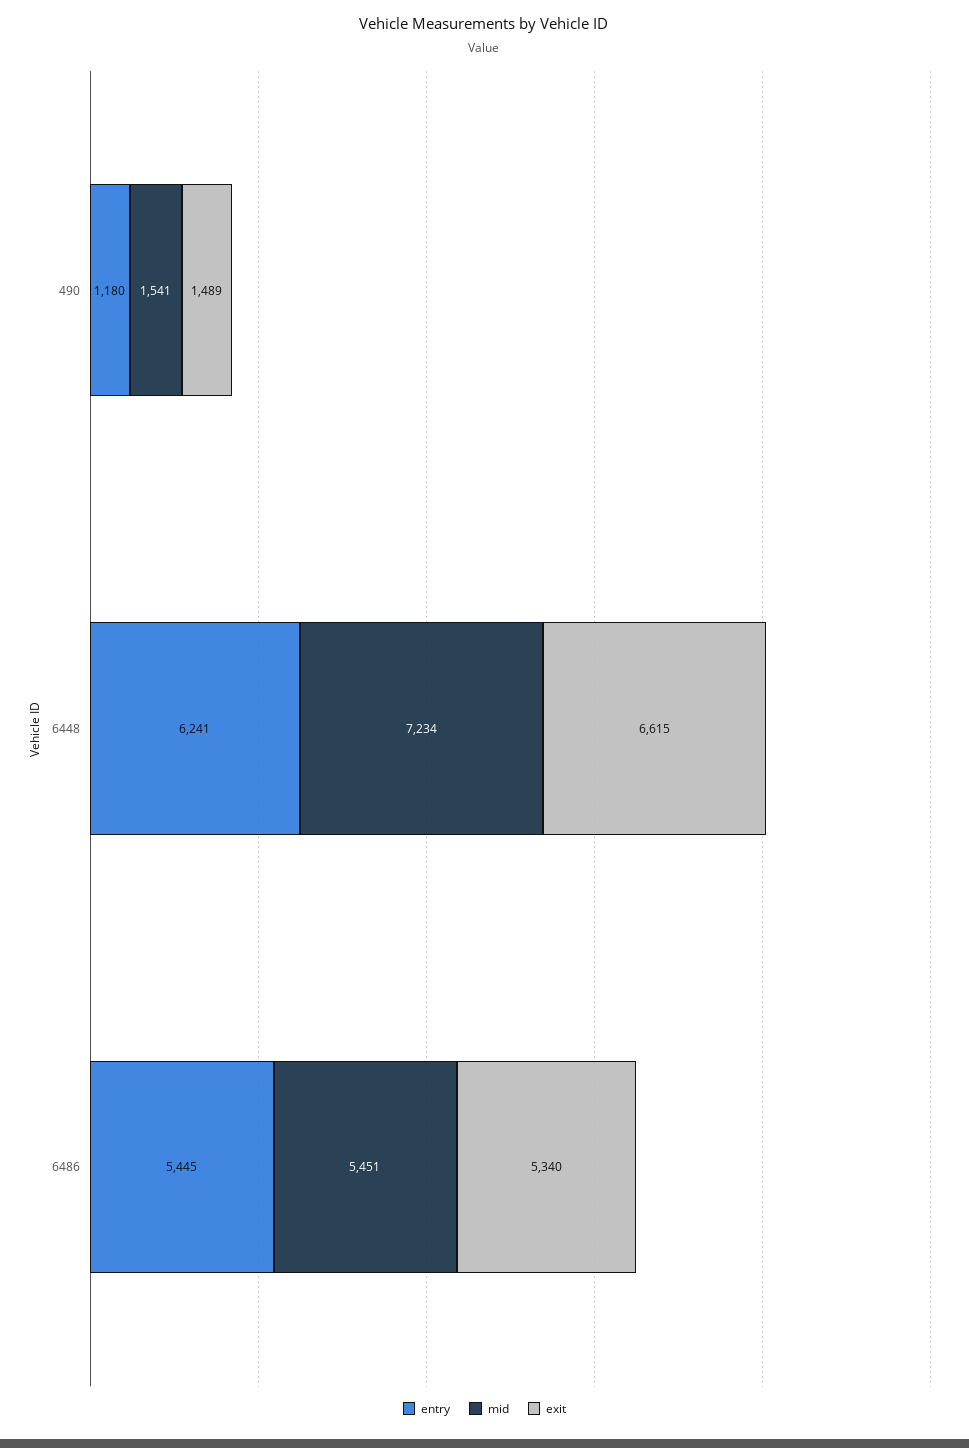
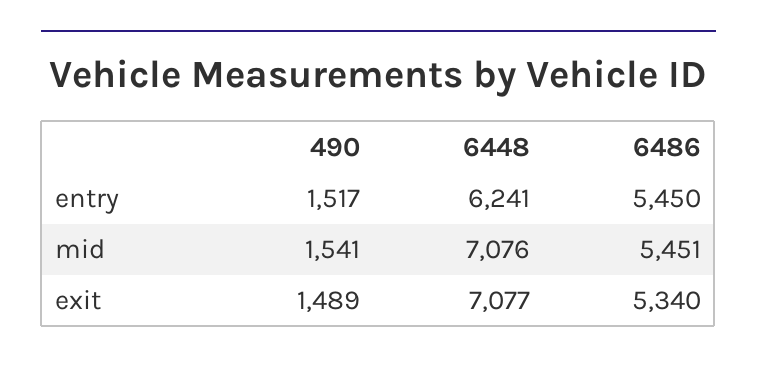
entry, 490: 1180 -> 1517
mid, 6448: 7234 -> 7076
exit, 6448: 6615 -> 7077
entry, 6486: 5445 -> 5450

